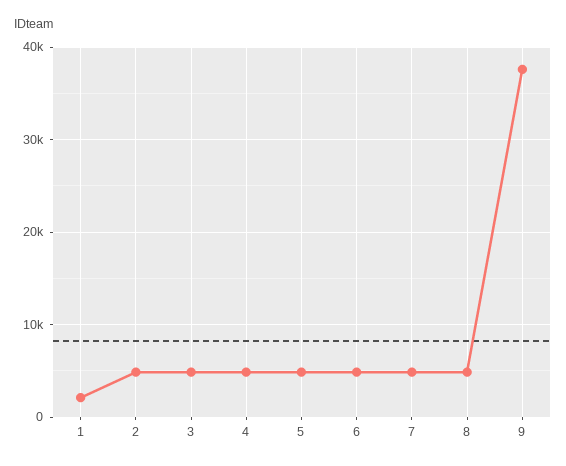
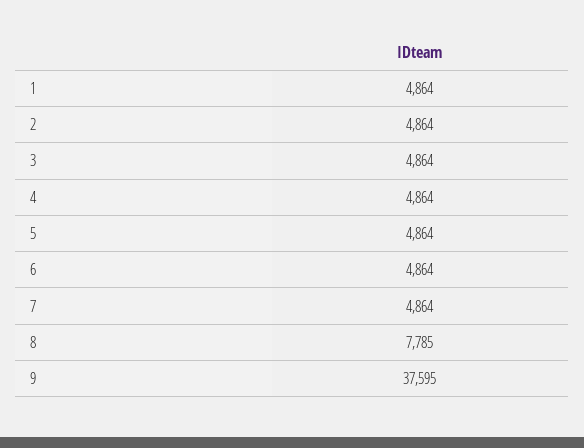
1: 2000 -> 4864
8: 5000 -> 7785

